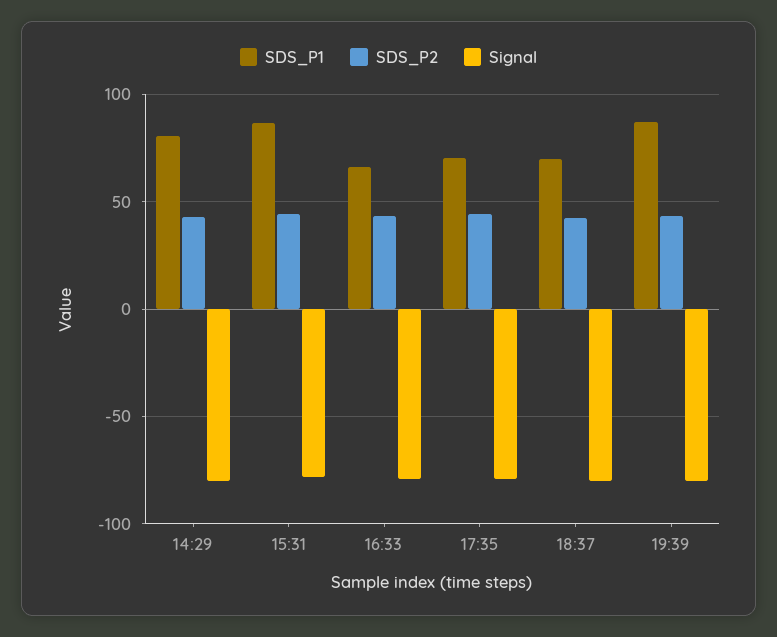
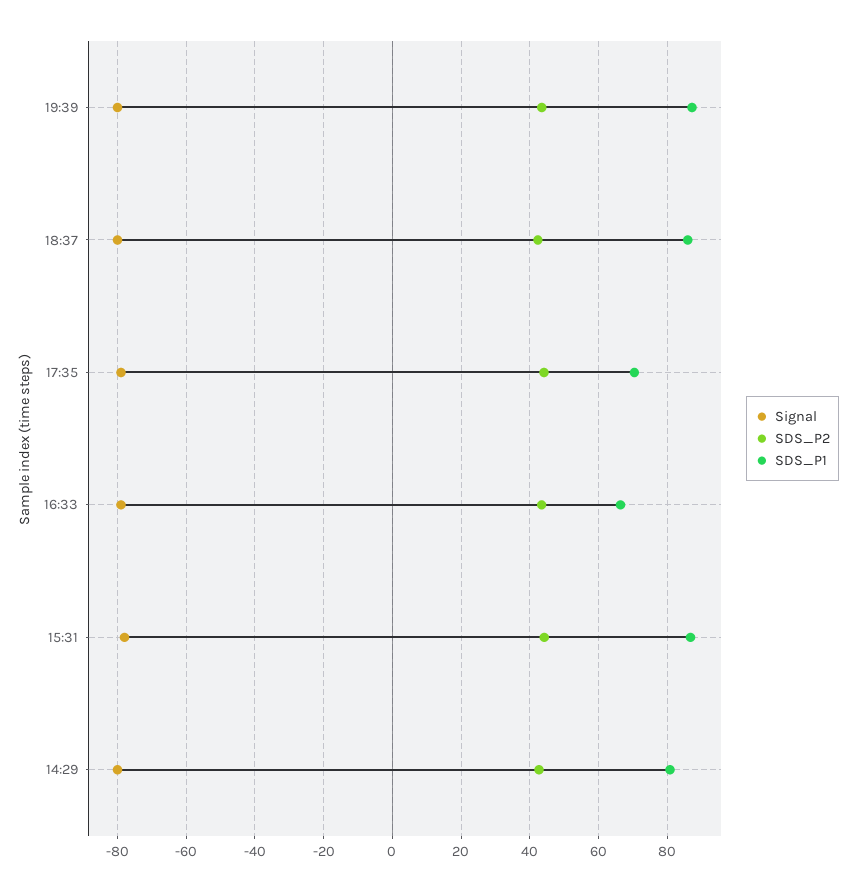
SDS_P1, 18:37: 70 -> 86

